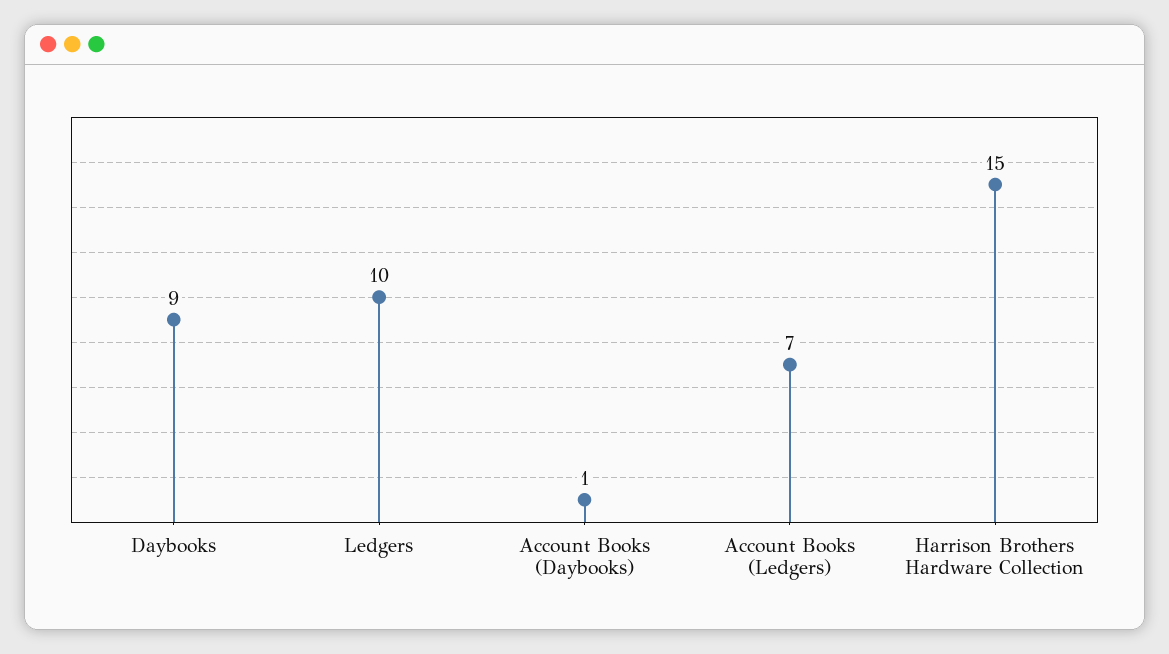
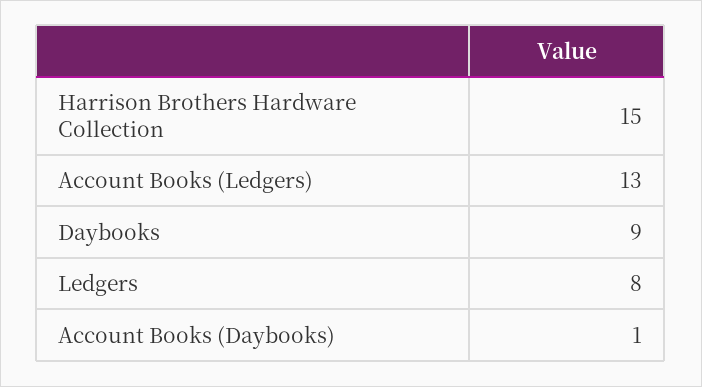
Ledgers: 10 -> 8
Account Books (Ledgers): 7 -> 13

